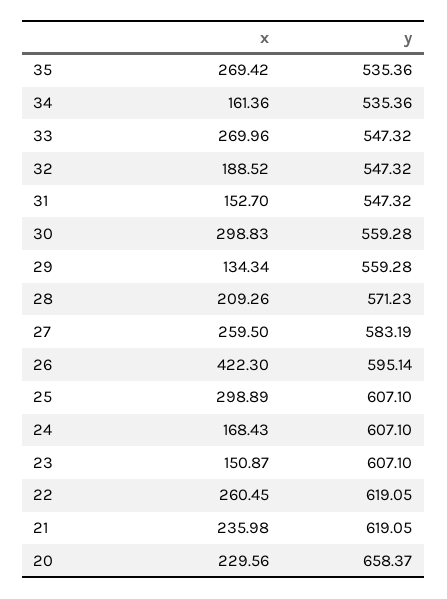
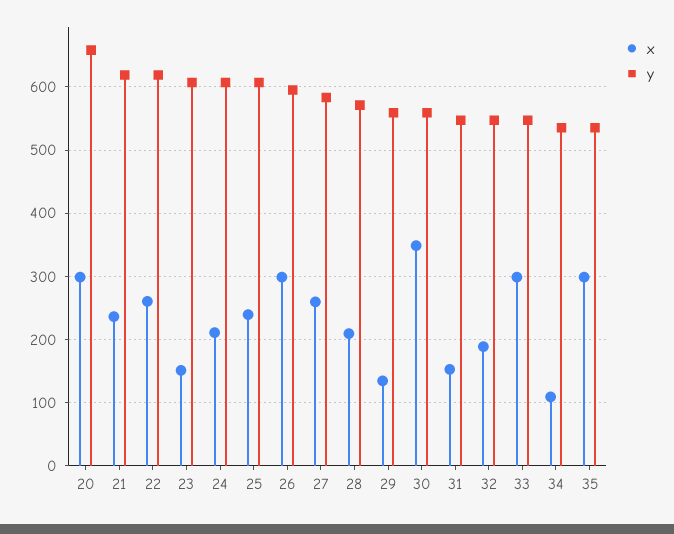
x, 35: 269.42 -> 300
x, 34: 161.36 -> 110
x, 33: 269.96 -> 300
x, 30: 298.83 -> 350
x, 26: 422.3 -> 300
x, 25: 298.89 -> 240
x, 24: 168.43 -> 210
x, 20: 229.56 -> 300

